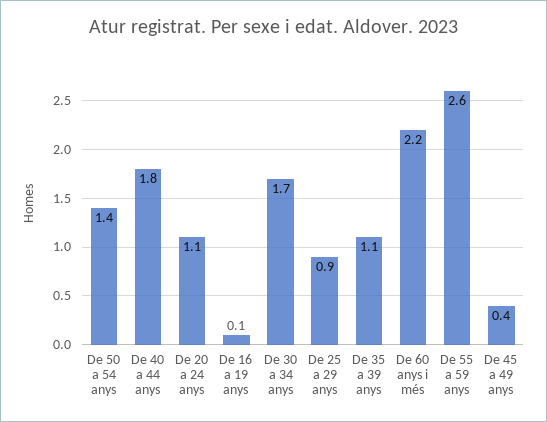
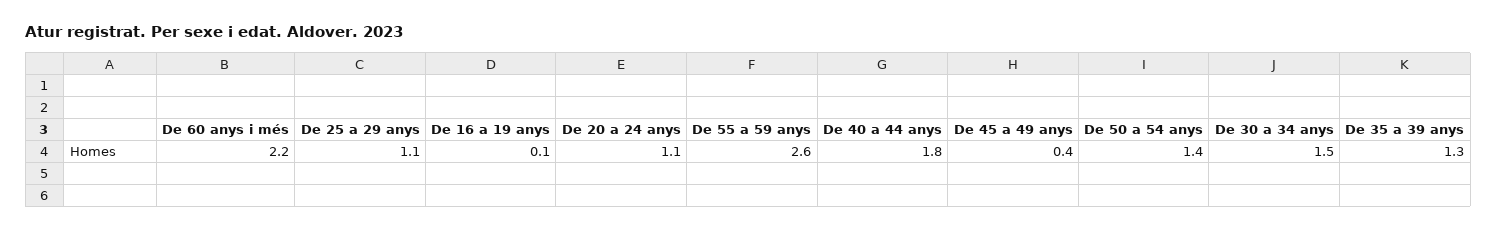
De 30 a 34 anys: 1.7 -> 1.5
De 25 a 29 anys: 0.9 -> 1.1
De 35 a 39 anys: 1.1 -> 1.3

